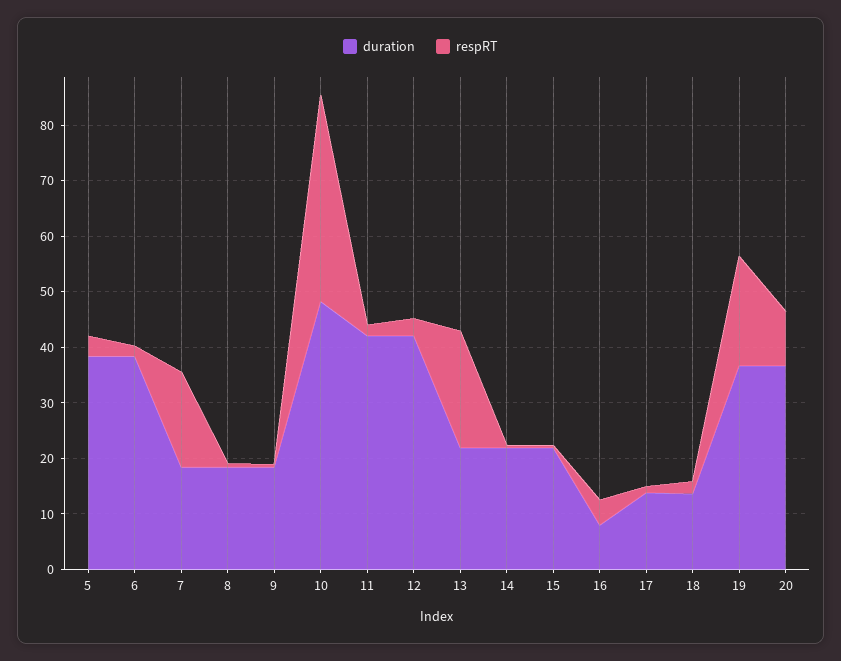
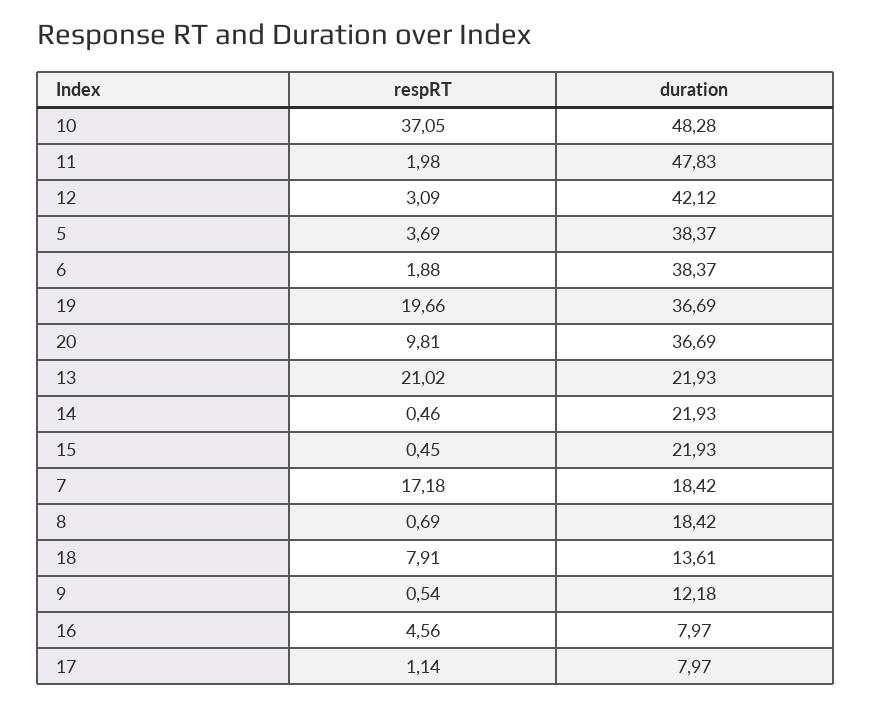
duration, 9: 18 -> 12.18
duration, 11: 42 -> 47.83
duration, 17: 14 -> 7.97
respRT, 18: 2 -> 7.91

